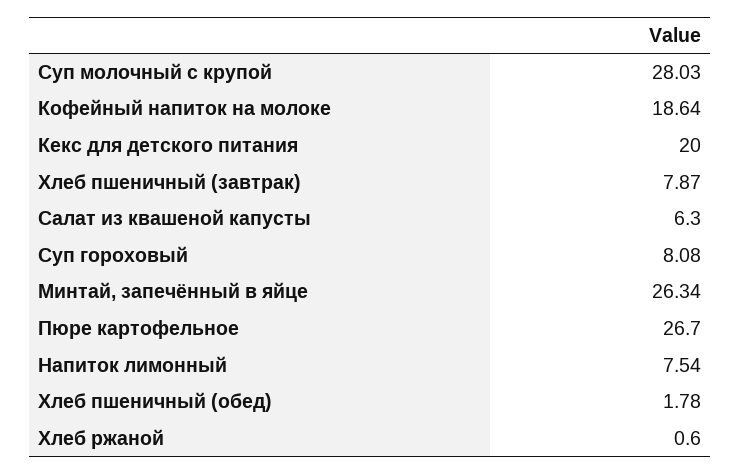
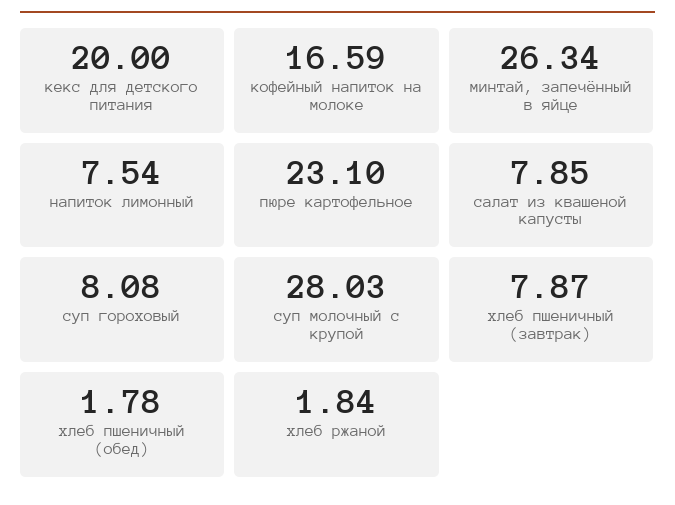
Кофейный напиток на молоке: 18.64 -> 16.59
Салат из квашеной капусты: 6.3 -> 7.85
Пюре картофельное: 26.7 -> 23.1
Хлеб ржаной: 0.6 -> 1.84

